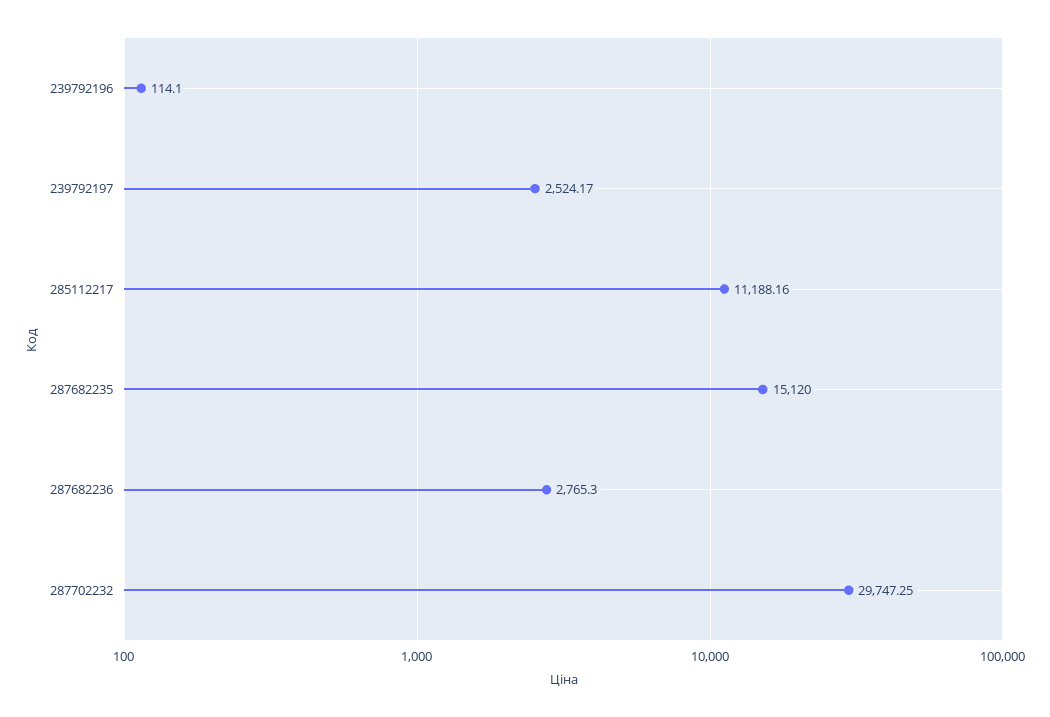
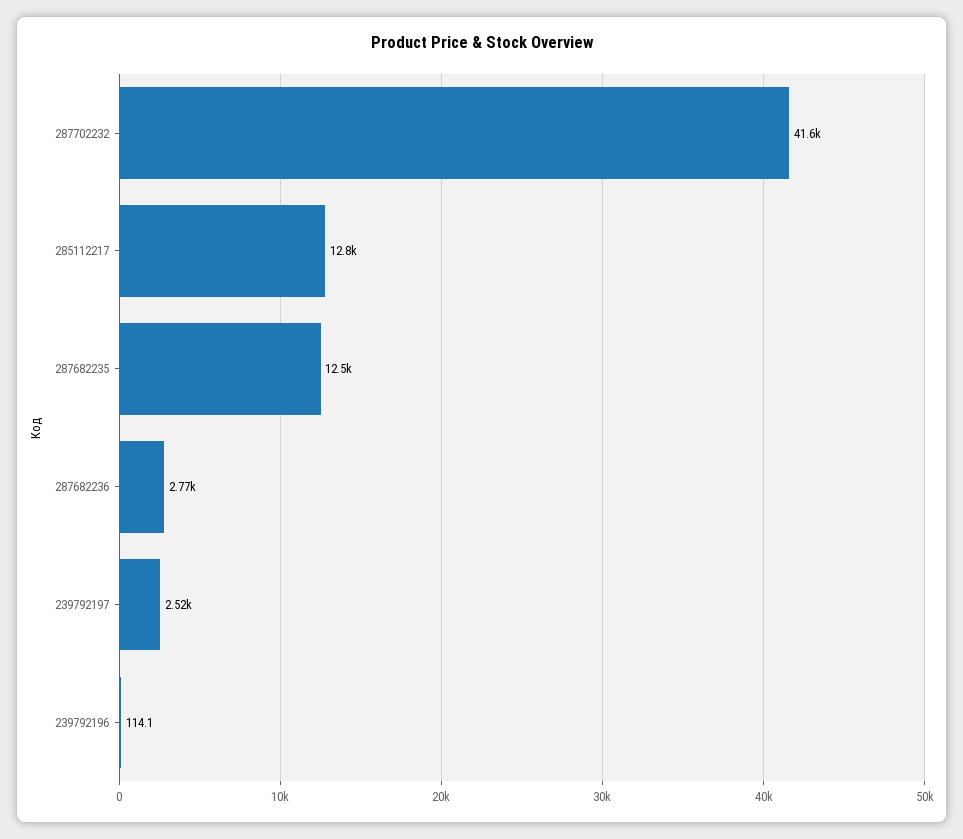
285112217: 11188.16 -> 12800
287682235: 15120 -> 12500
287702232: 29747.25 -> 41600

